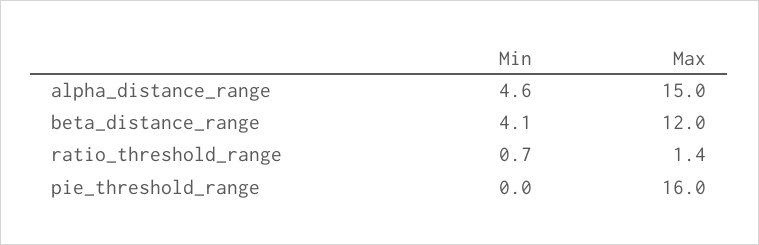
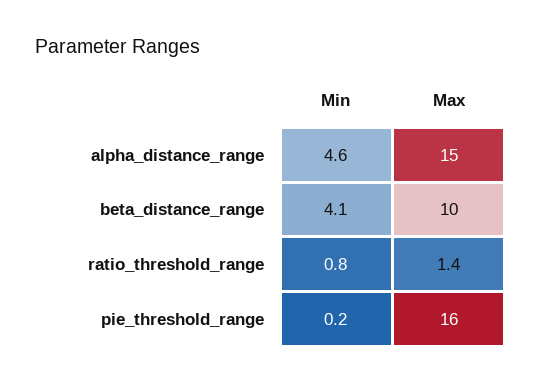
Max, beta_distance_range: 12 -> 10
Min, ratio_threshold_range: 0.7 -> 0.8
Min, pie_threshold_range: 0 -> 0.2

